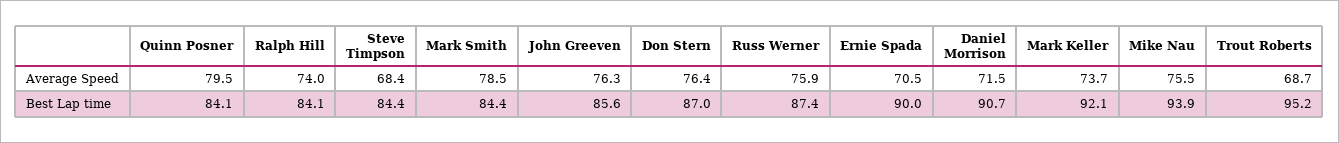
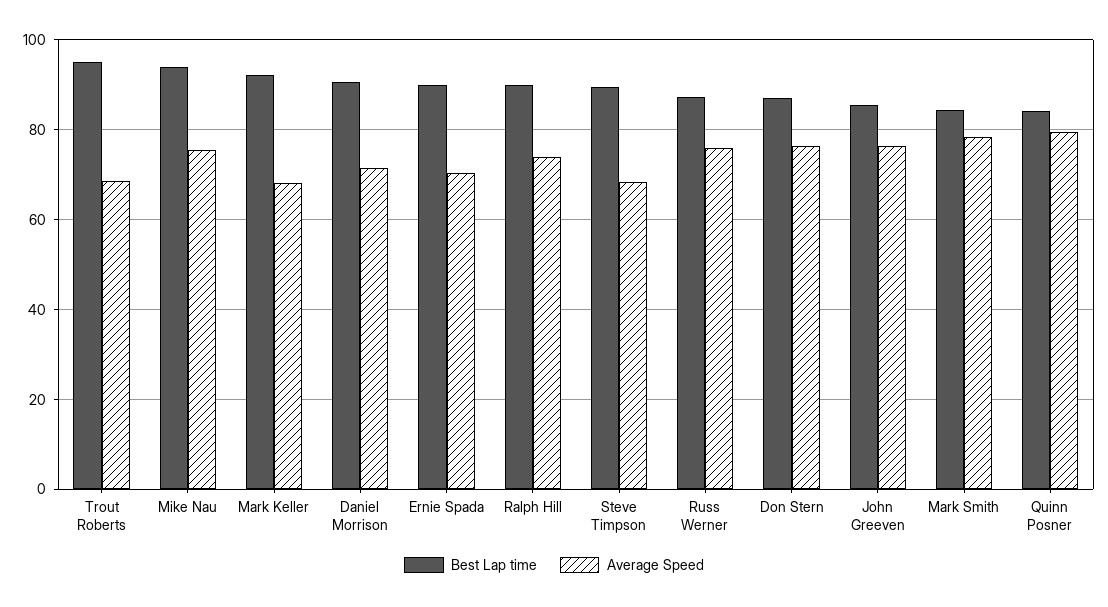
Average Speed, Mark Keller: 73.7 -> 68
Best Lap time, Ralph Hill: 84.1 -> 90
Best Lap time, Steve Timpson: 84.4 -> 90

